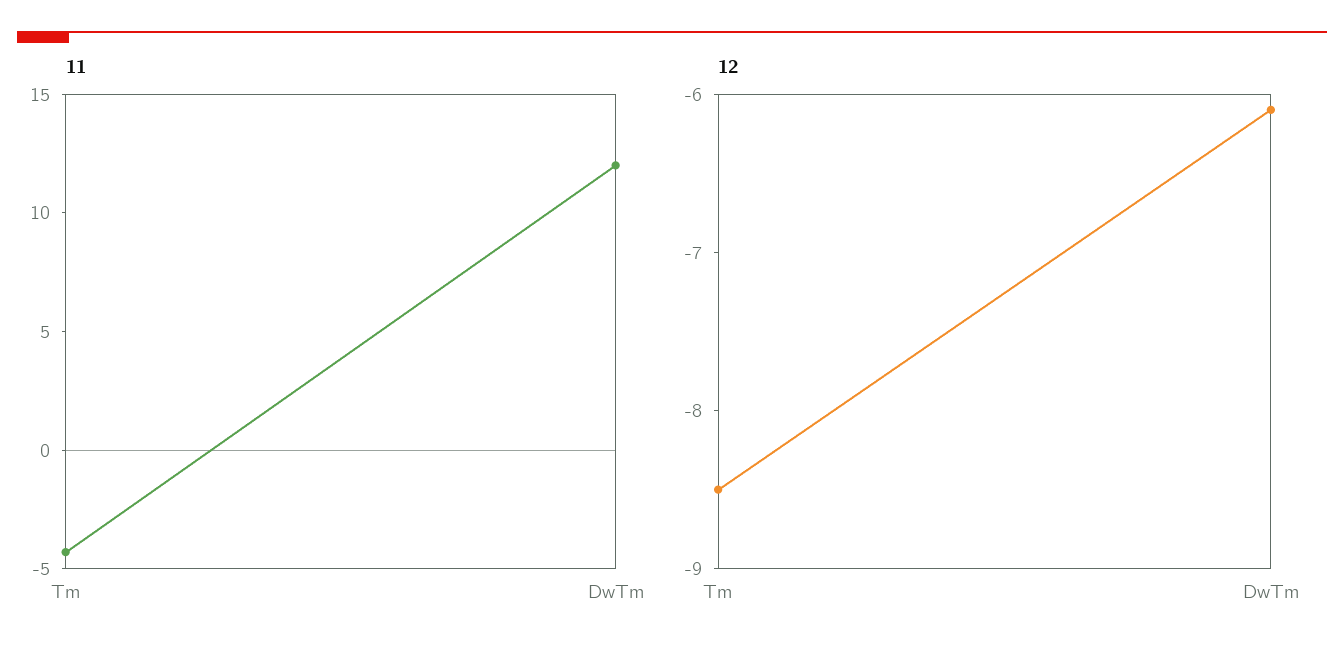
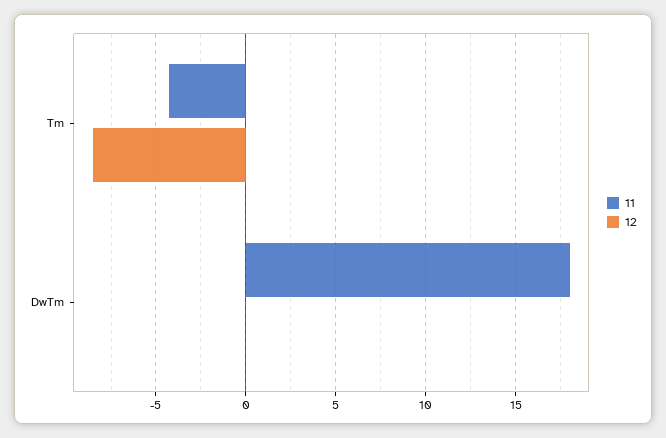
11, DwTm: 12 -> 18
12, DwTm: -6.1 -> 0

